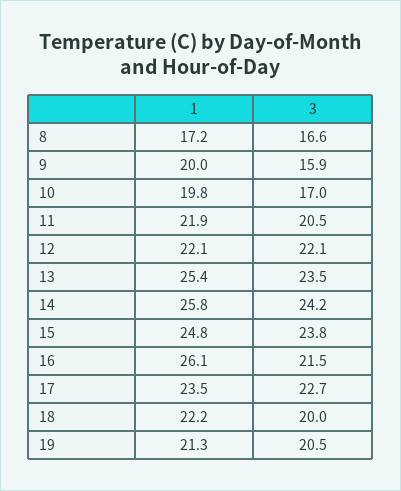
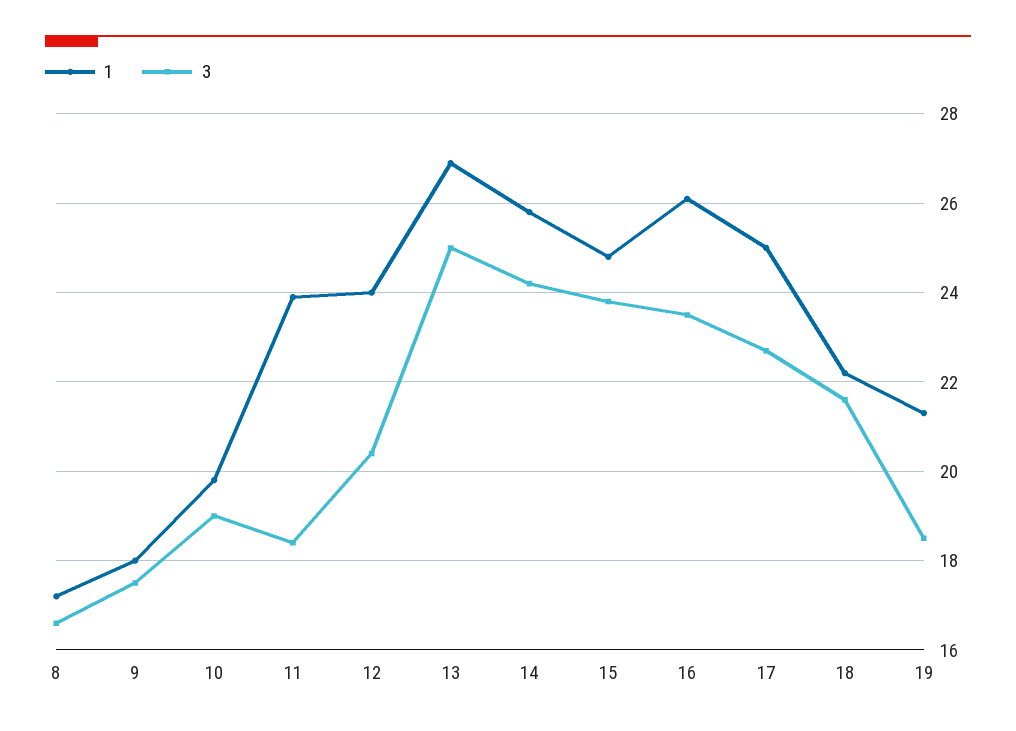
1, 9: 20 -> 18
3, 9: 15.9 -> 17.5
3, 10: 17 -> 19
1, 11: 21.9 -> 24
3, 11: 20.5 -> 18.5
1, 12: 22.1 -> 24
3, 12: 22.1 -> 20.5
1, 13: 25.4 -> 27
3, 13: 23.5 -> 25
3, 16: 21.5 -> 23.5
1, 17: 23.5 -> 25
3, 18: 20 -> 21.5
3, 19: 20.5 -> 18.5

